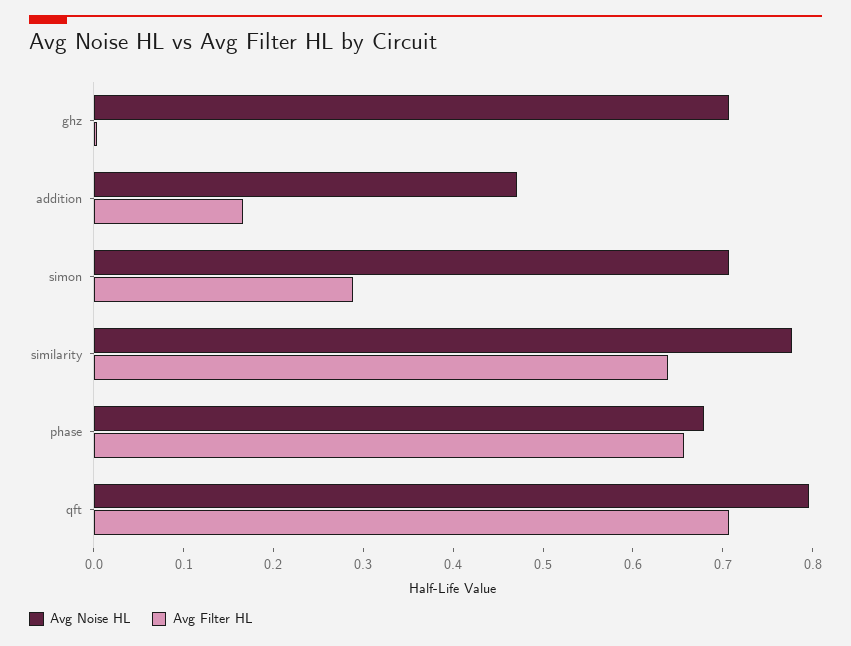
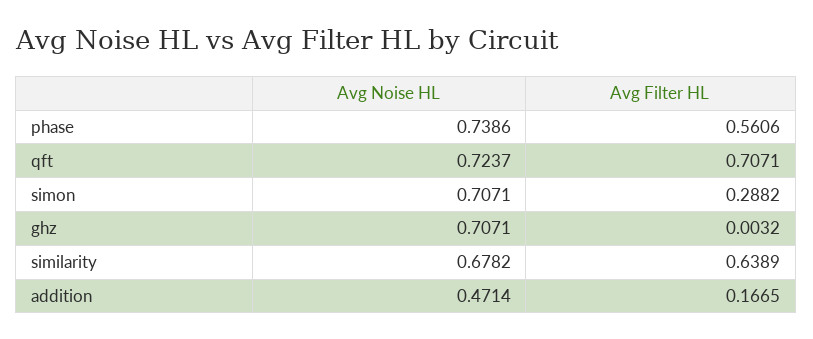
Avg Noise HL, similarity: 0.78 -> 0.6782
Avg Noise HL, phase: 0.68 -> 0.7386
Avg Filter HL, phase: 0.66 -> 0.5606
Avg Noise HL, qft: 0.8 -> 0.7237

